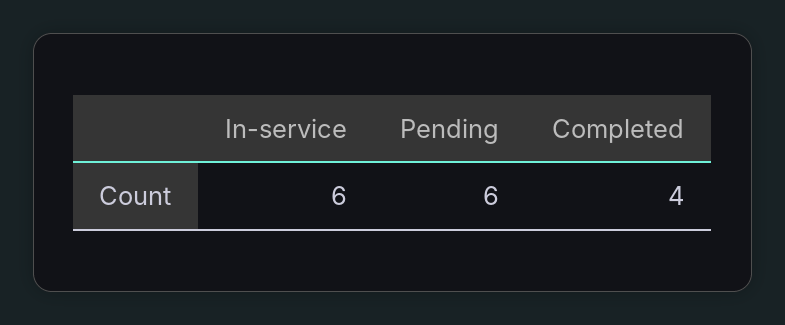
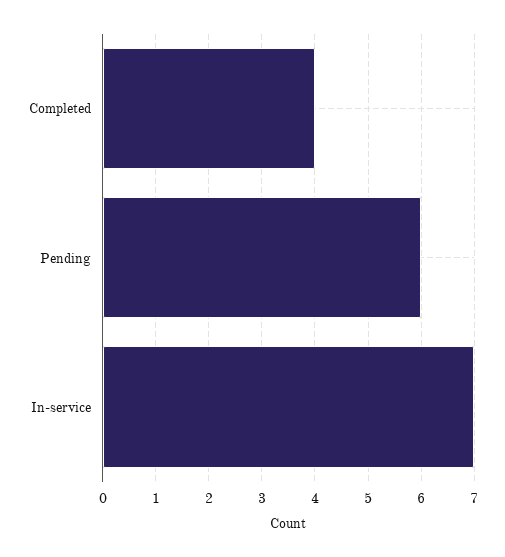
In-service: 6 -> 7

